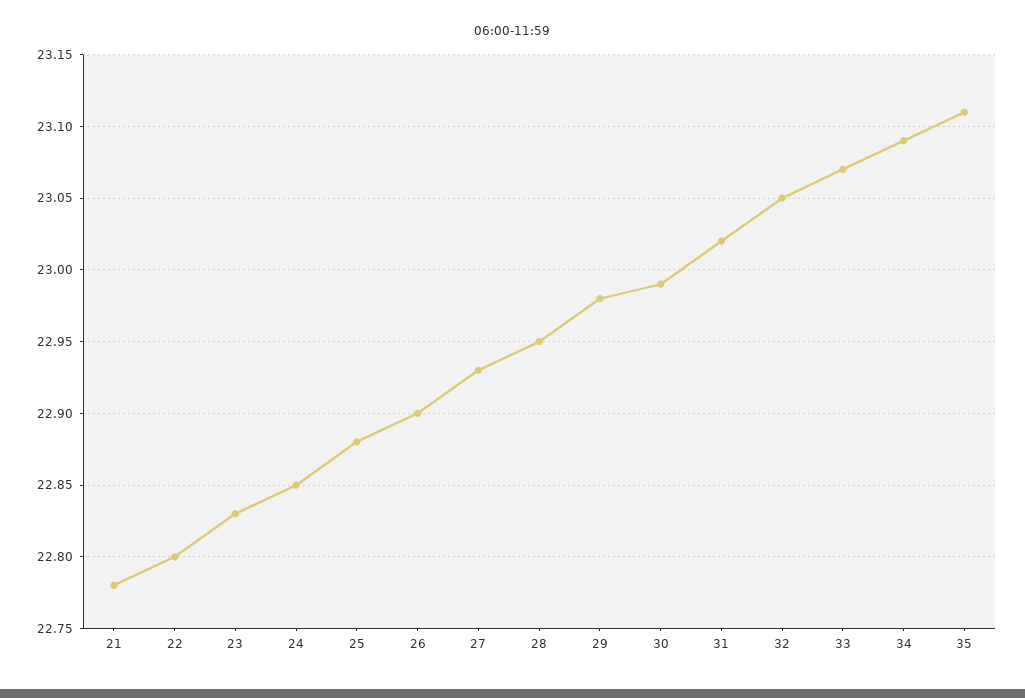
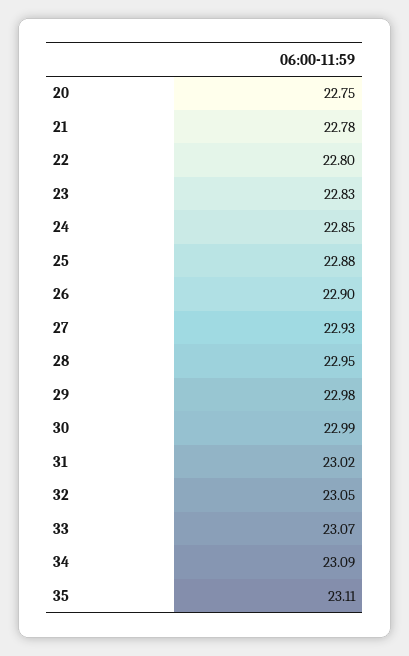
20: none -> 22.75

